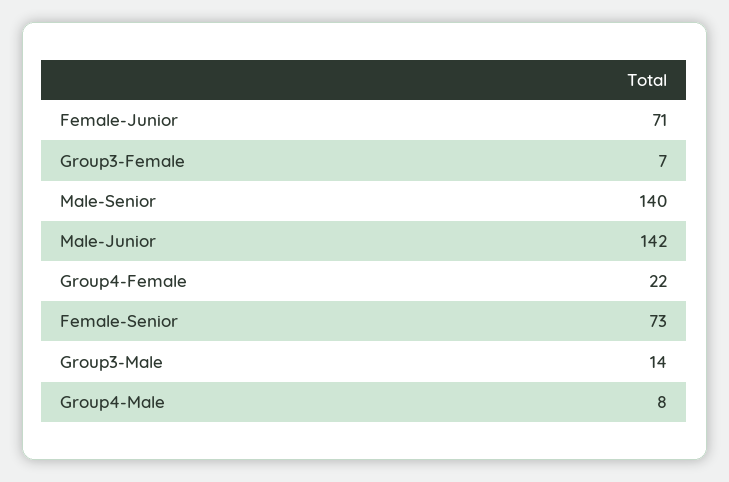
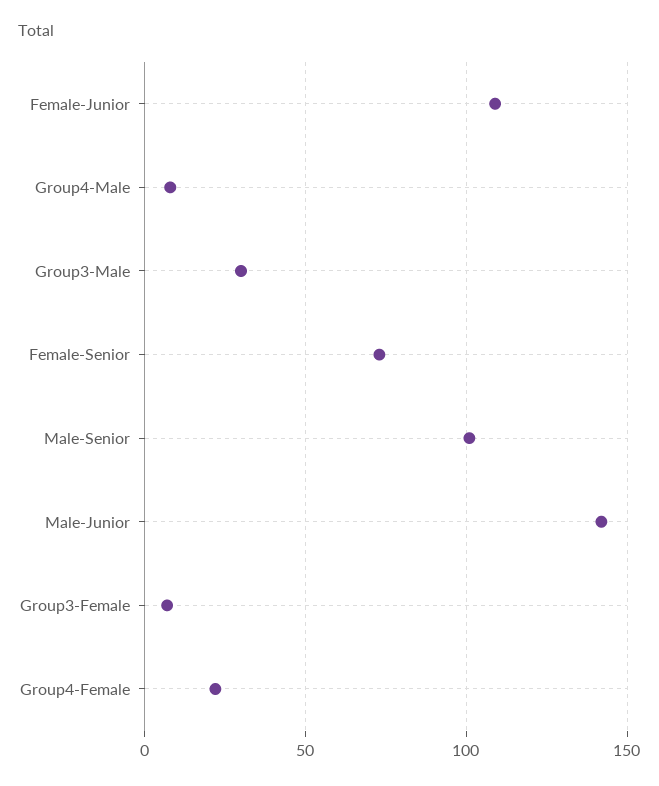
Female-Junior: 71 -> 110
Male-Senior: 140 -> 100
Group3-Male: 14 -> 30

